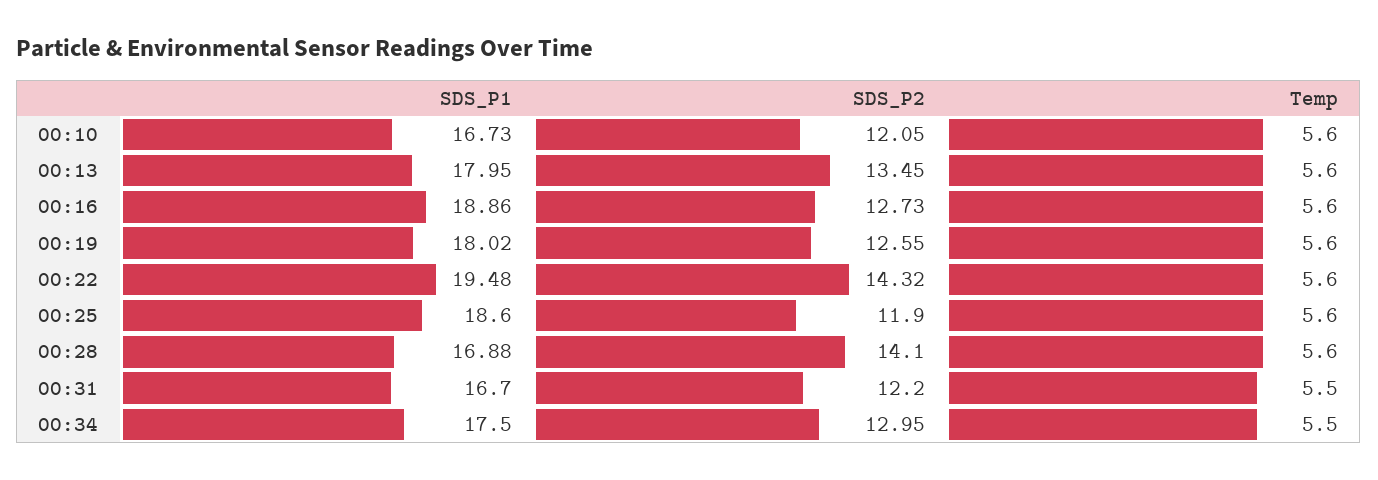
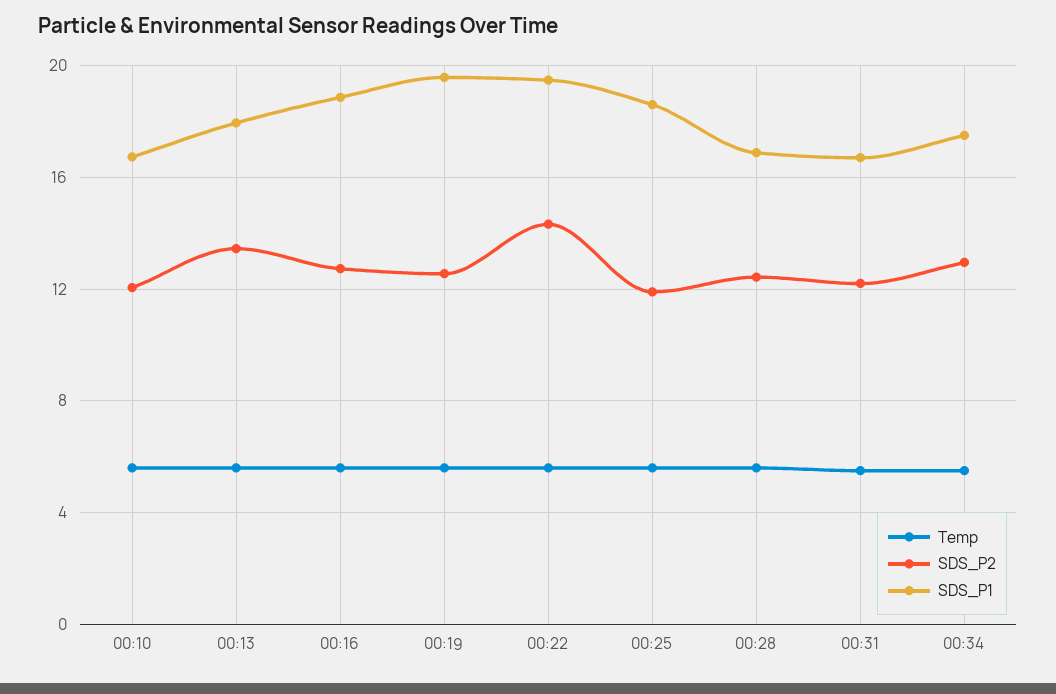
SDS_P1, 00:19: 18.02 -> 19.5
SDS_P2, 00:28: 14.1 -> 12.5

